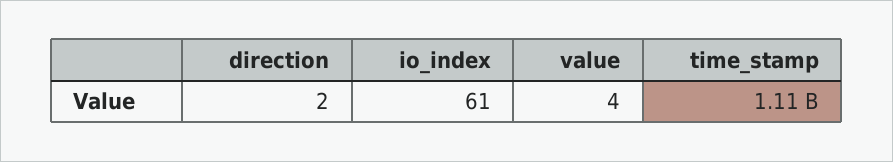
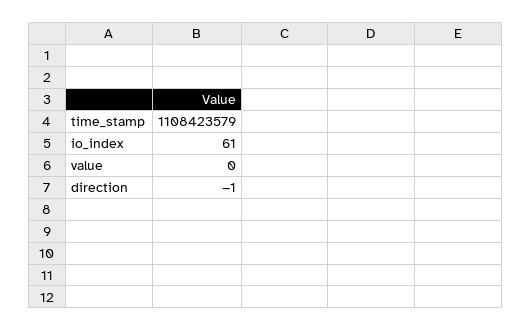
direction: 2 -> -1
value: 4 -> 0

